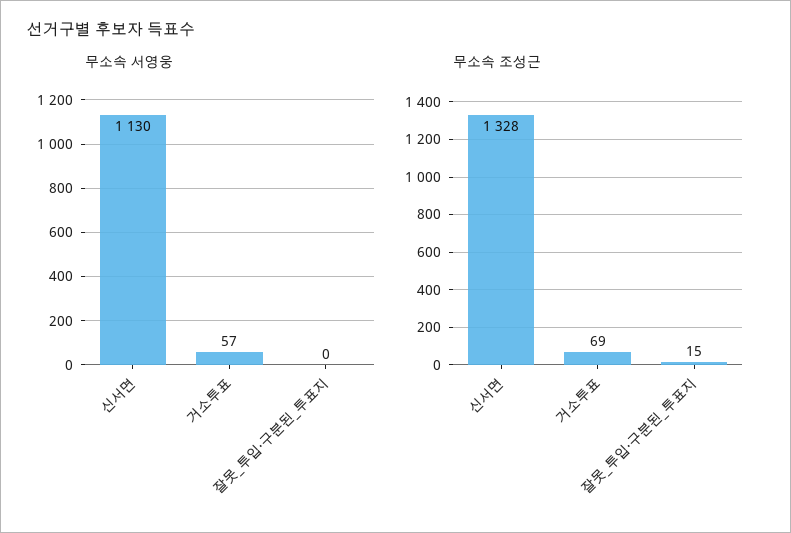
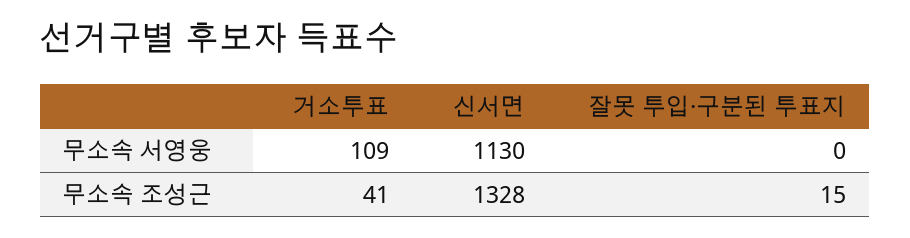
무소속 서영웅, 거소투표: 57 -> 109
무소속 조성근, 거소투표: 69 -> 41

